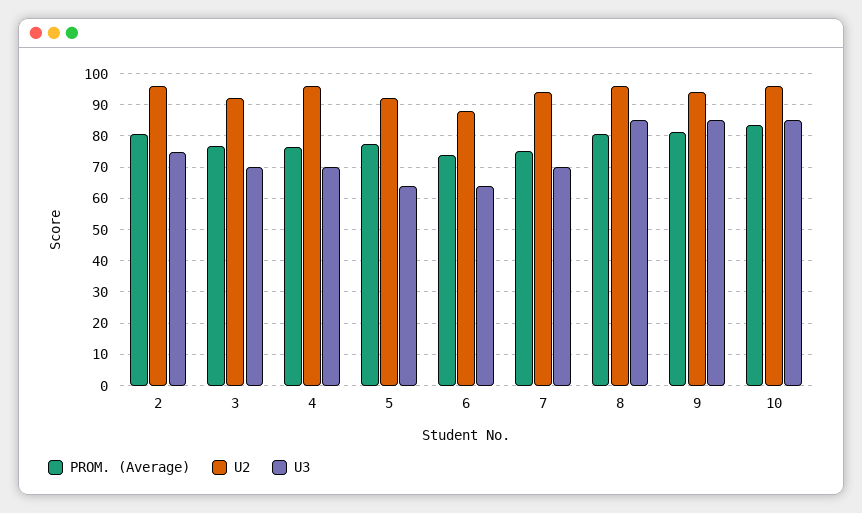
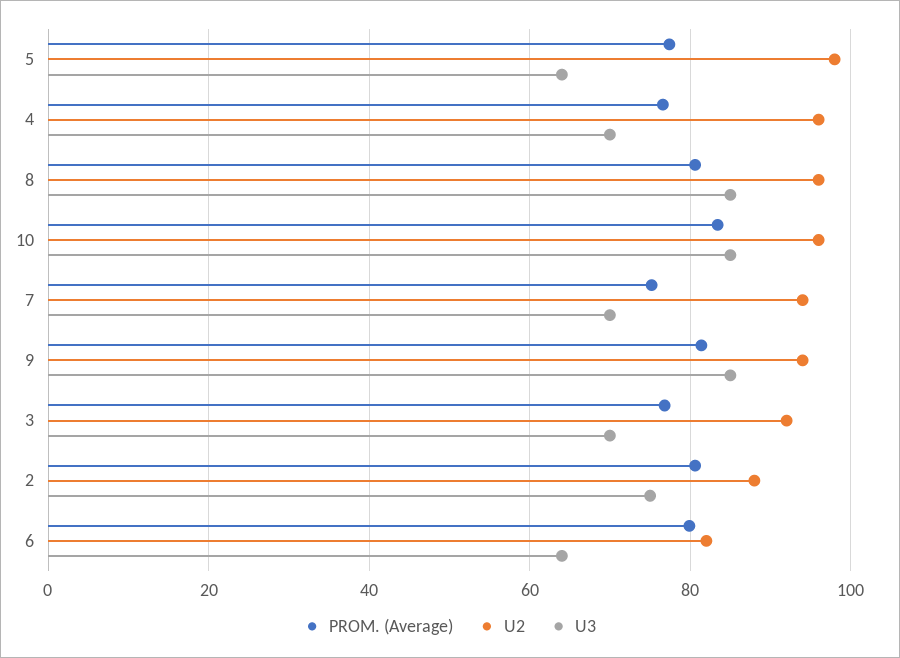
U2, 2: 96 -> 88
U2, 5: 92 -> 98
PROM. (Average), 6: 74 -> 80
U2, 6: 88 -> 82

